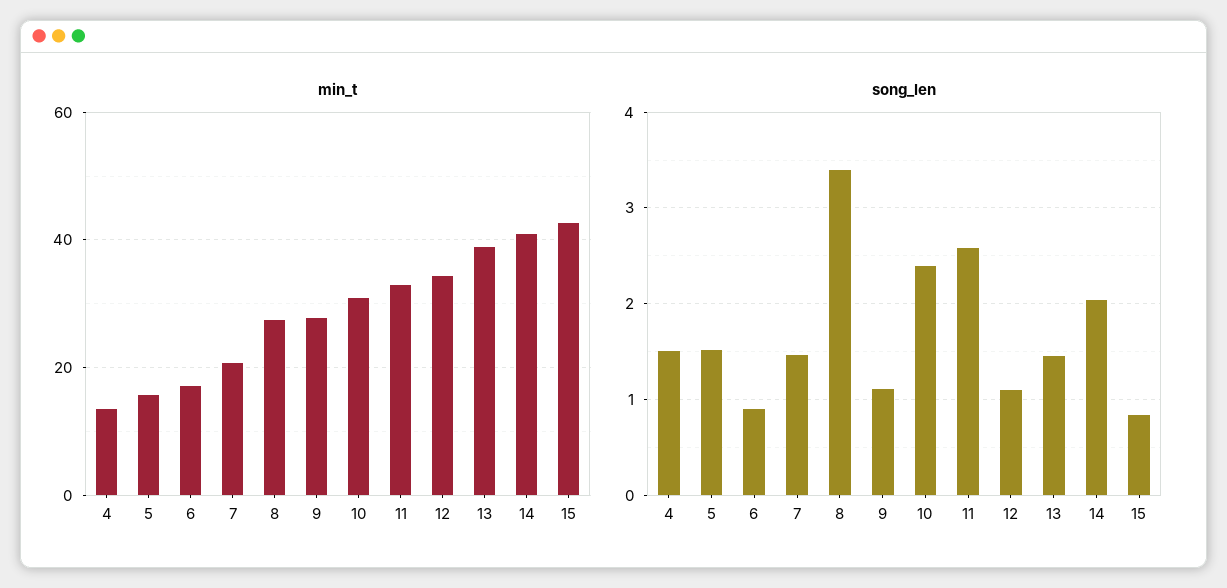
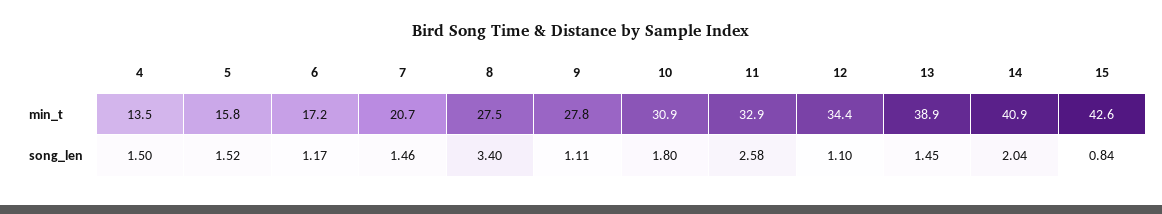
song_len, 6: 0.9 -> 1.17
song_len, 10: 2.4 -> 1.8

